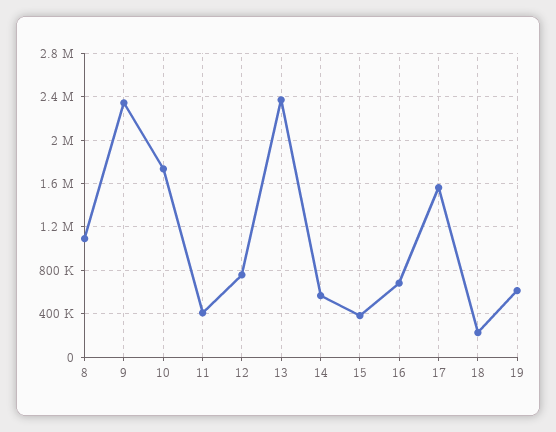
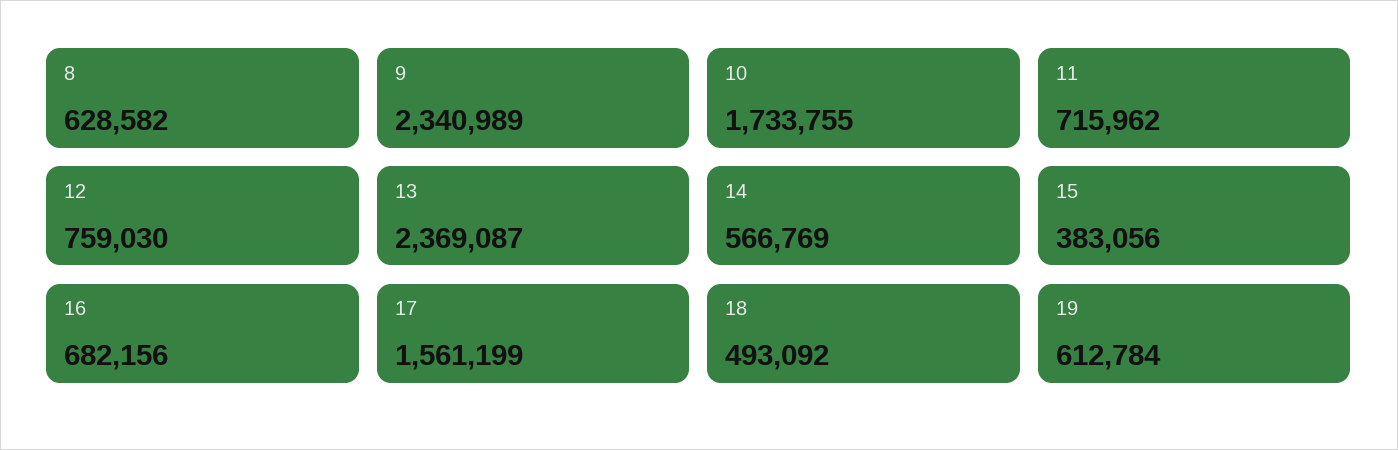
8: 1100000 -> 628582
11: 400000 -> 715962
18: 200000 -> 493092

